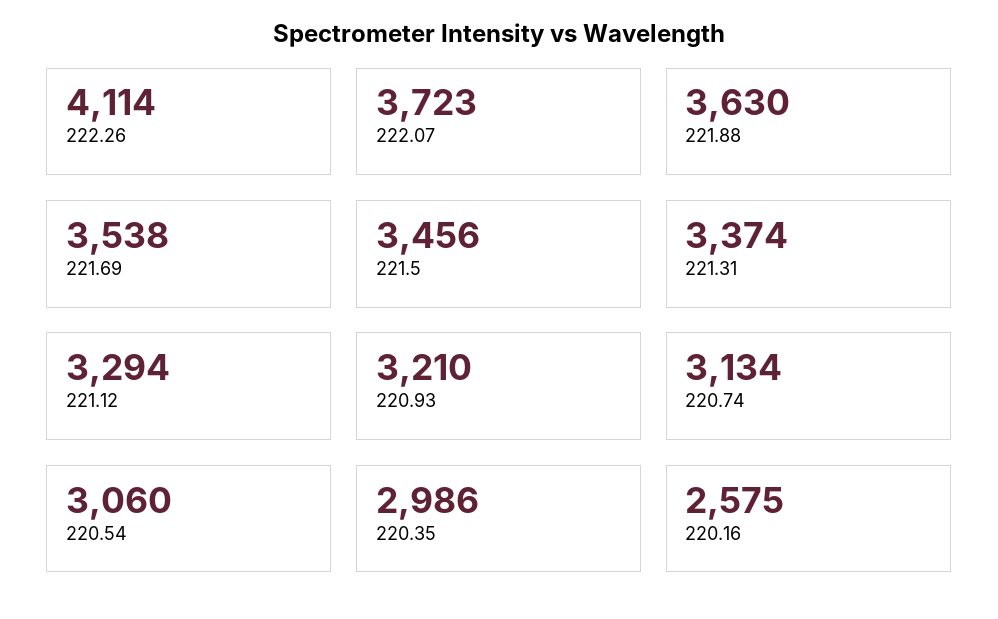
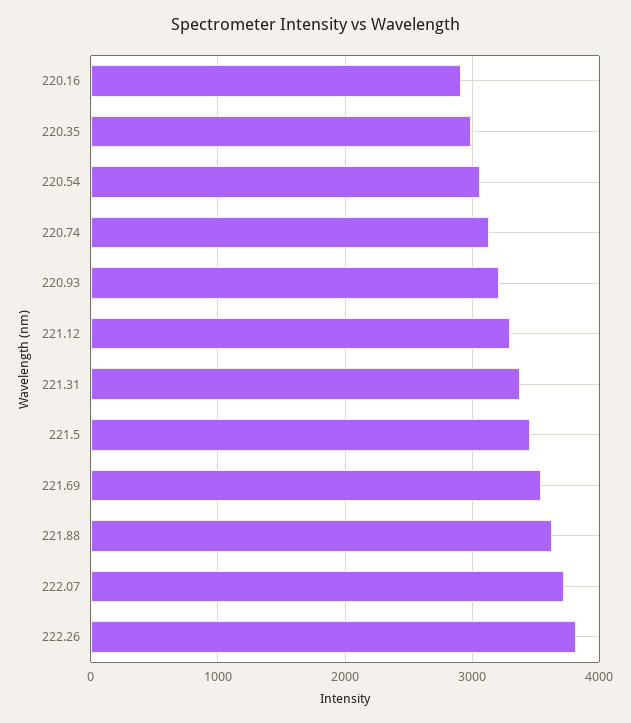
222.26: 4114 -> 3800
220.16: 2575 -> 2900

